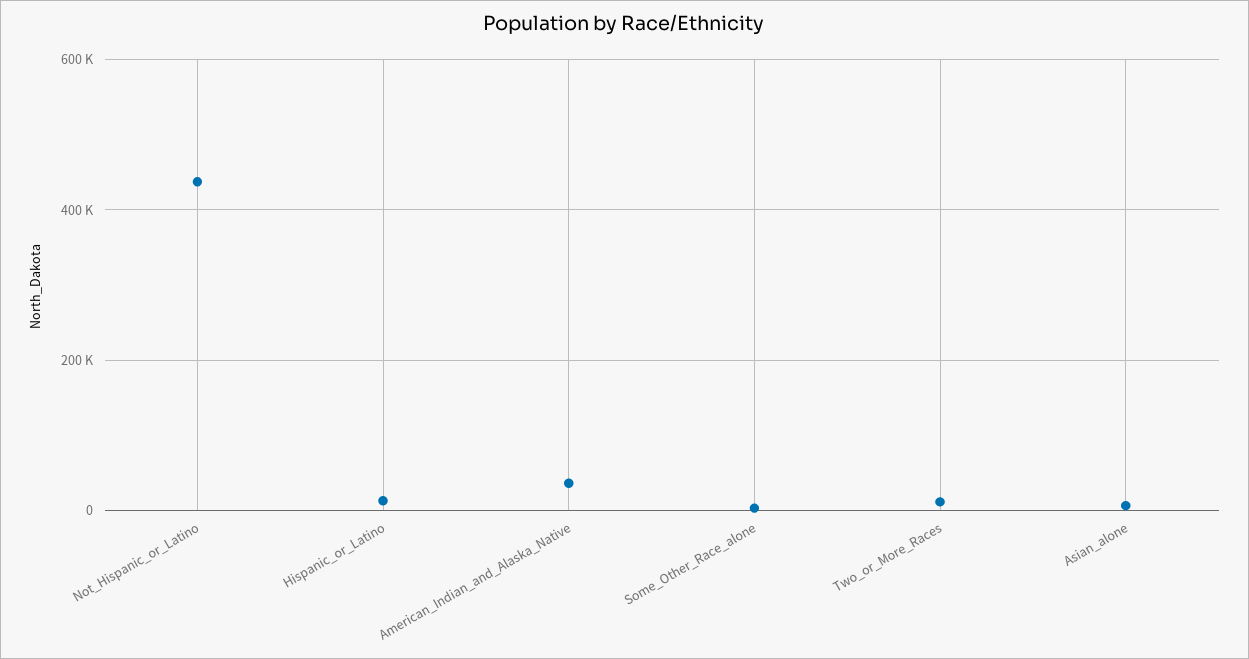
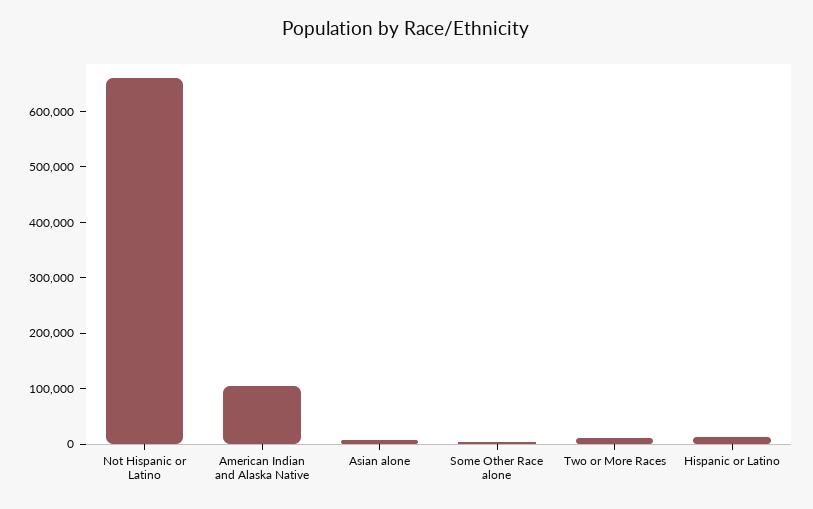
Not_Hispanic_or_Latino: 440000 -> 660000
American_Indian_and_Alaska_Native: 40000 -> 100000

